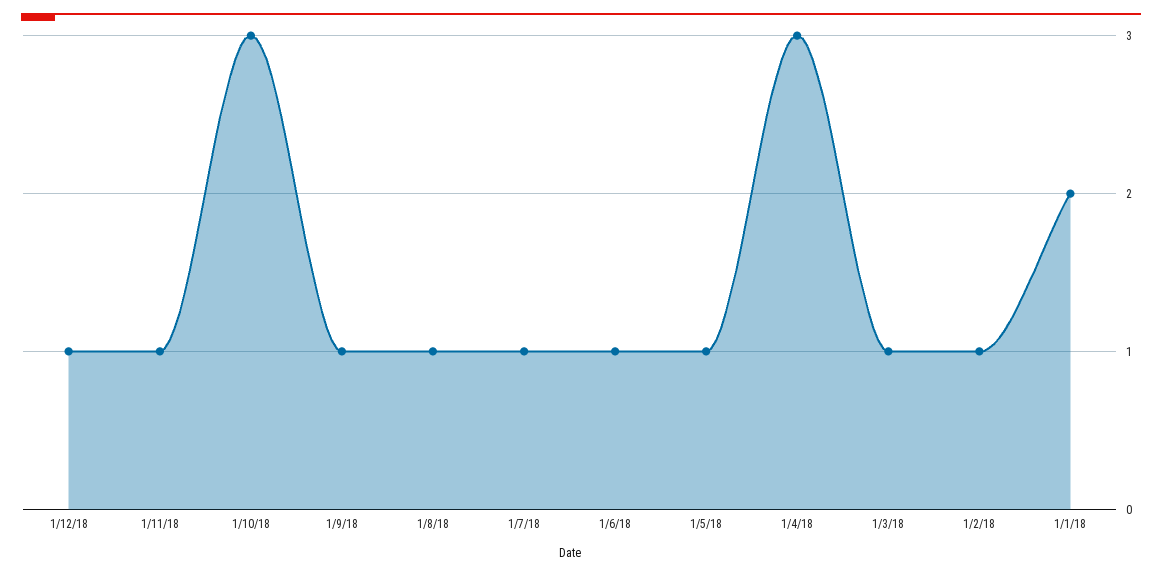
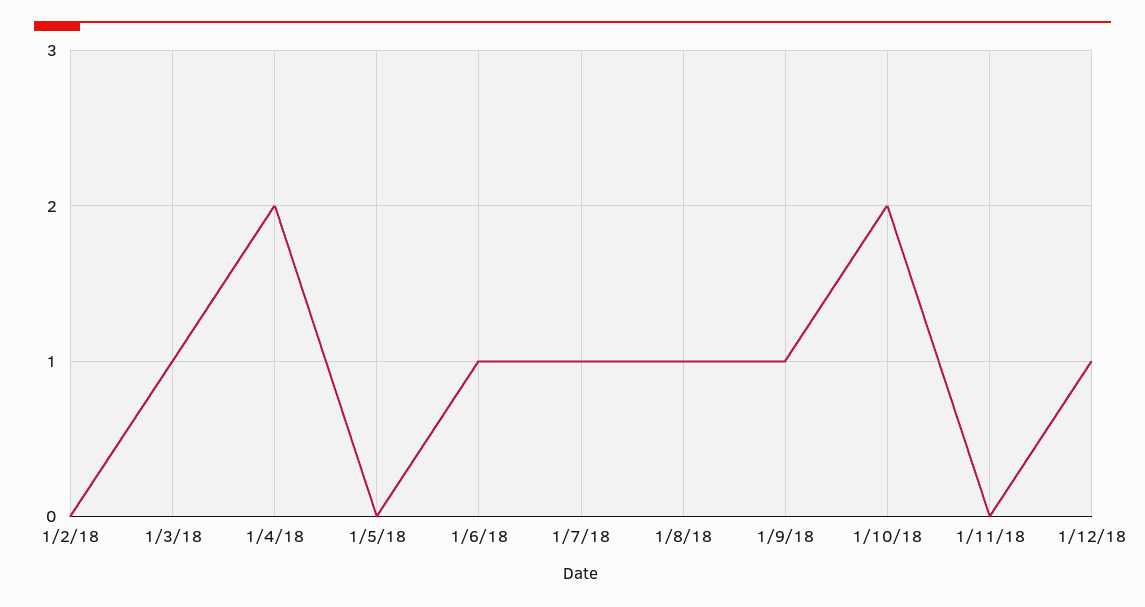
1/11/18: 1 -> 0
1/10/18: 3 -> 2
1/5/18: 1 -> 0
1/4/18: 3 -> 2
1/2/18: 1 -> 0
1/1/18: 2 -> none

